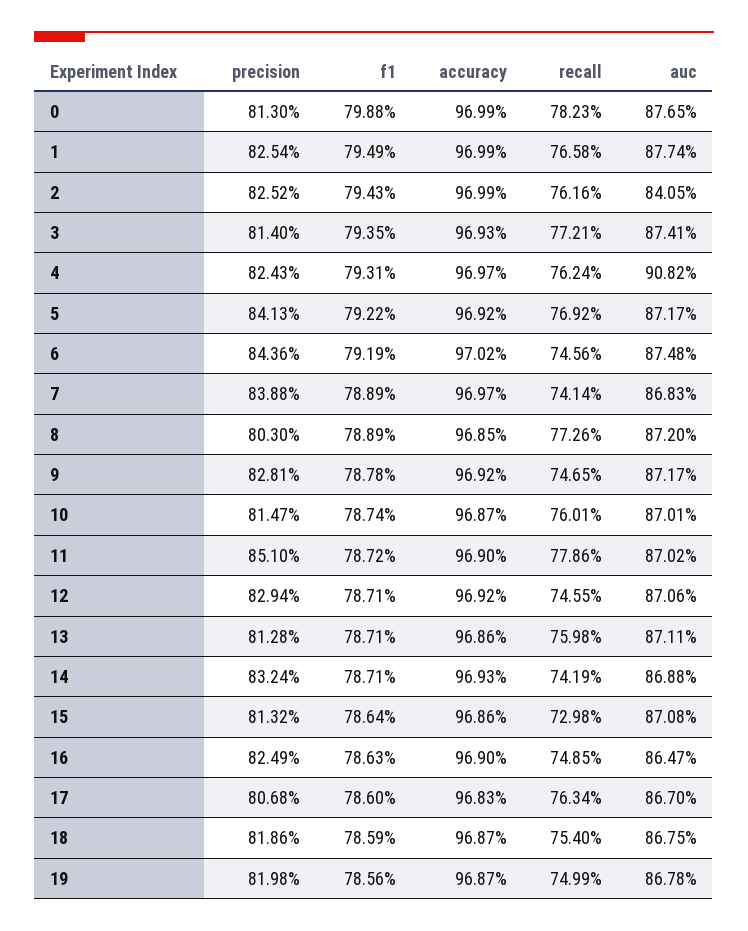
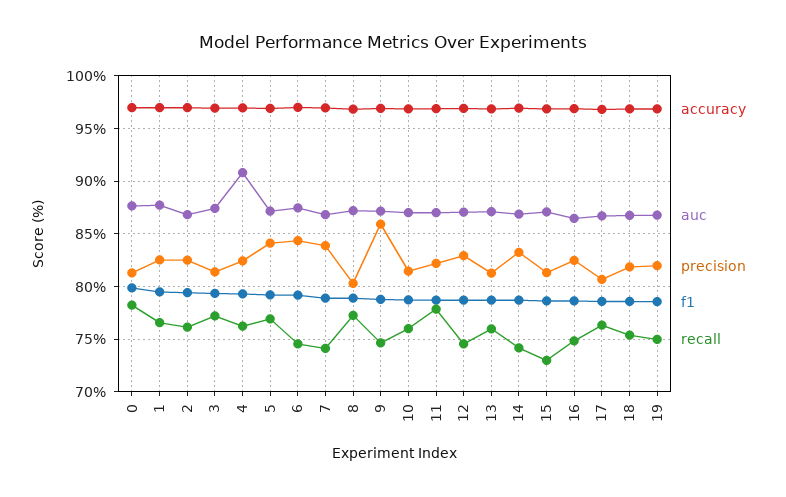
auc, 2: 84.05 -> 87
precision, 9: 82.81 -> 86
precision, 11: 85.1 -> 82

